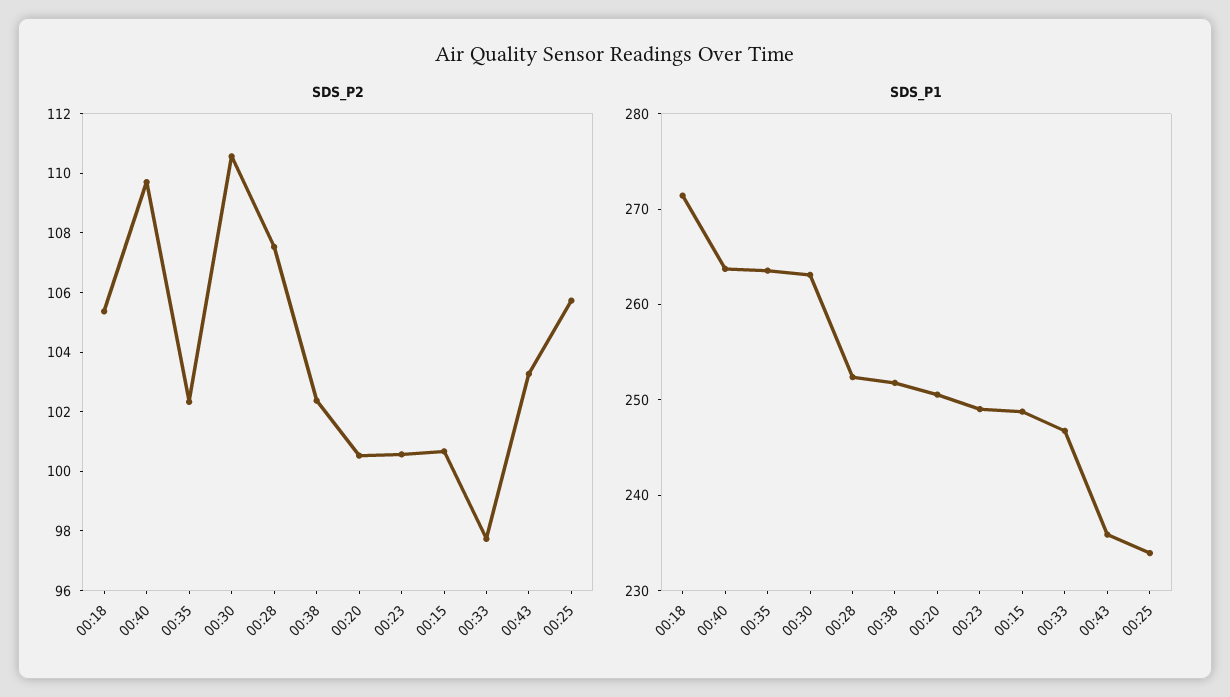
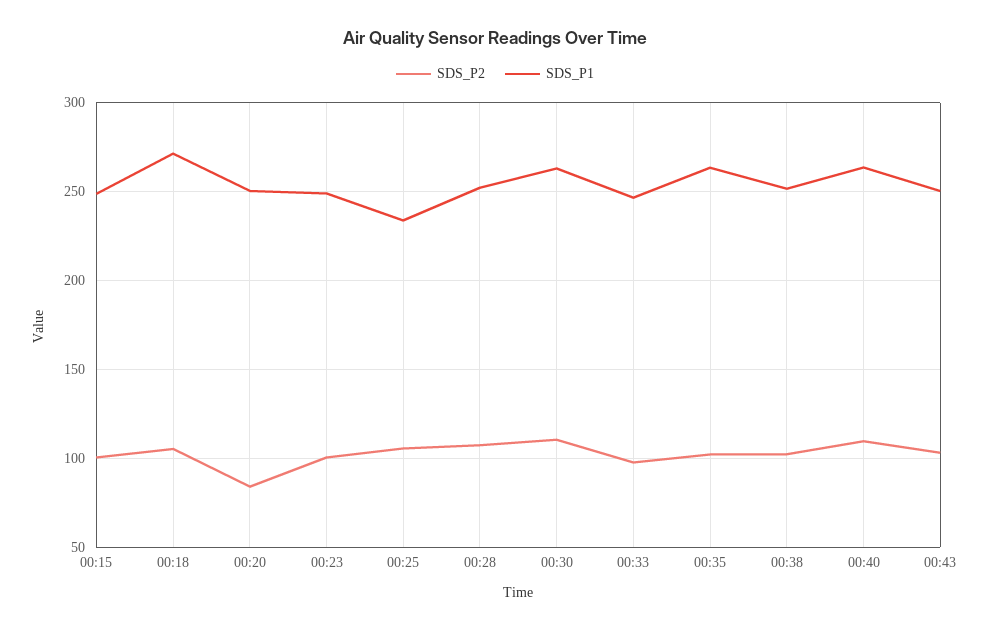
SDS_P2, 00:20: 100.5 -> 85
SDS_P1, 00:43: 236 -> 250

